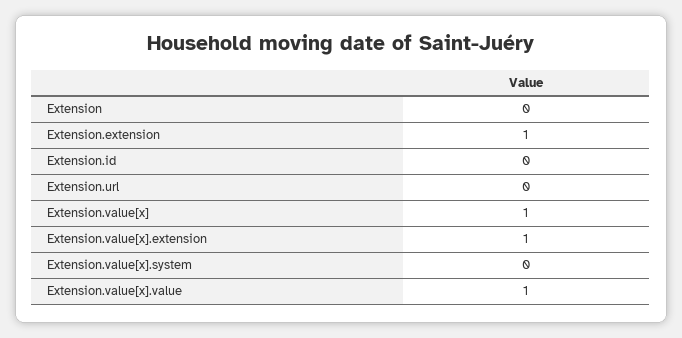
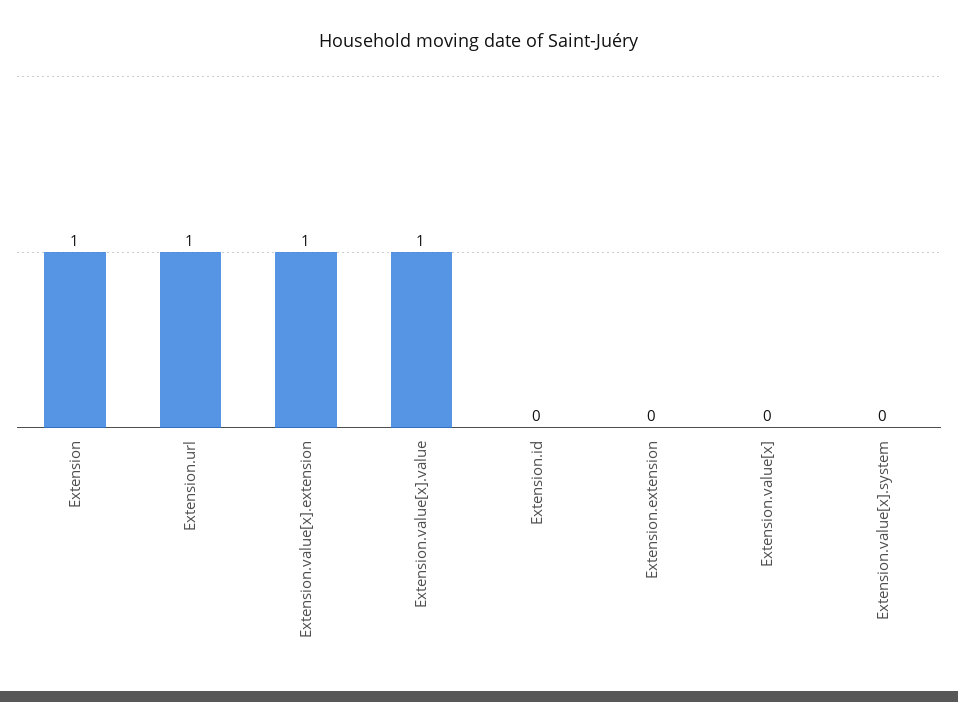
Extension: 0 -> 1
Extension.extension: 1 -> 0
Extension.url: 0 -> 1
Extension.value[x]: 1 -> 0

